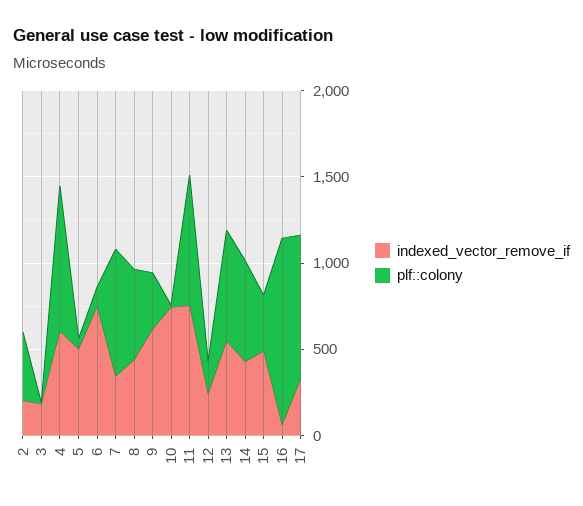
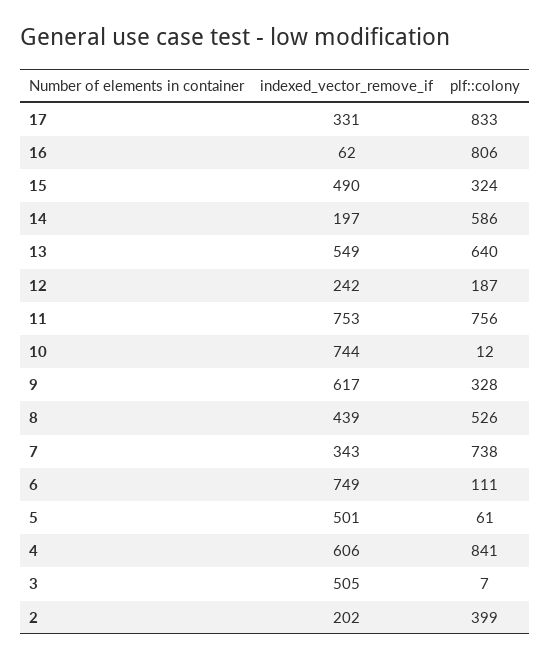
indexed_vector_remove_if, 3: 200 -> 505
indexed_vector_remove_if, 14: 400 -> 197
plf::colony, 16: 1100 -> 806

